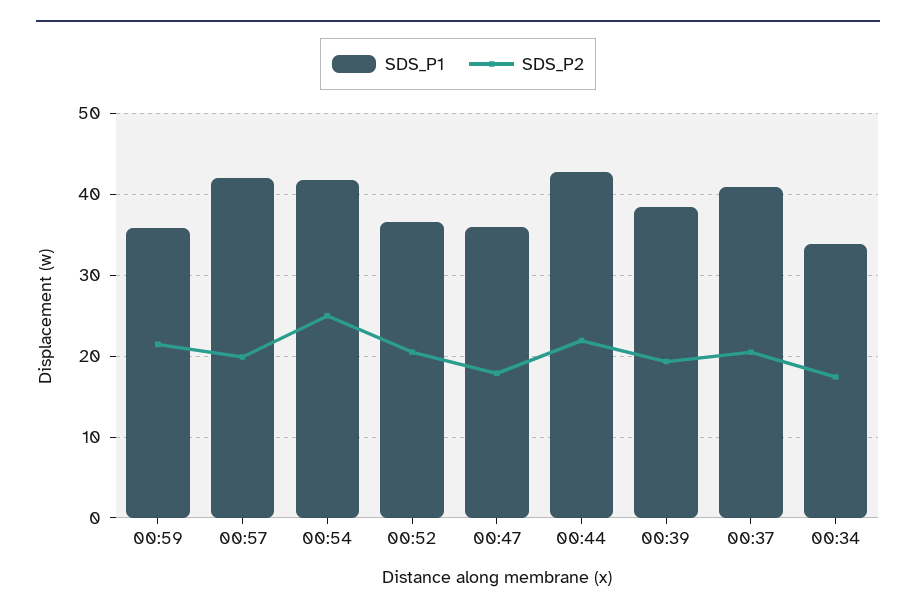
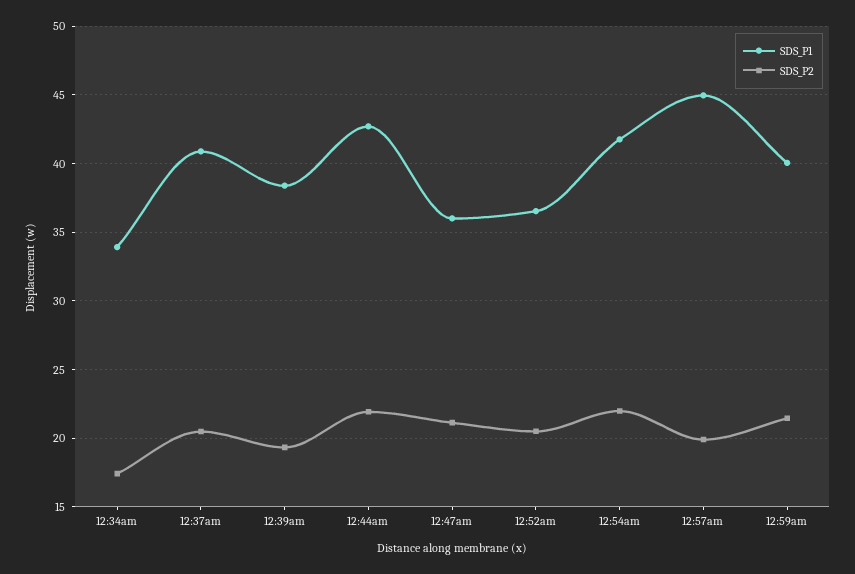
SDS_P1, 00:59: 36 -> 40
SDS_P1, 00:57: 42 -> 45
SDS_P2, 00:54: 25 -> 22
SDS_P2, 00:47: 18 -> 21

